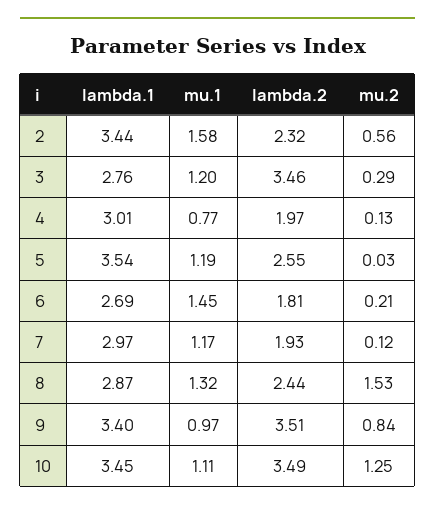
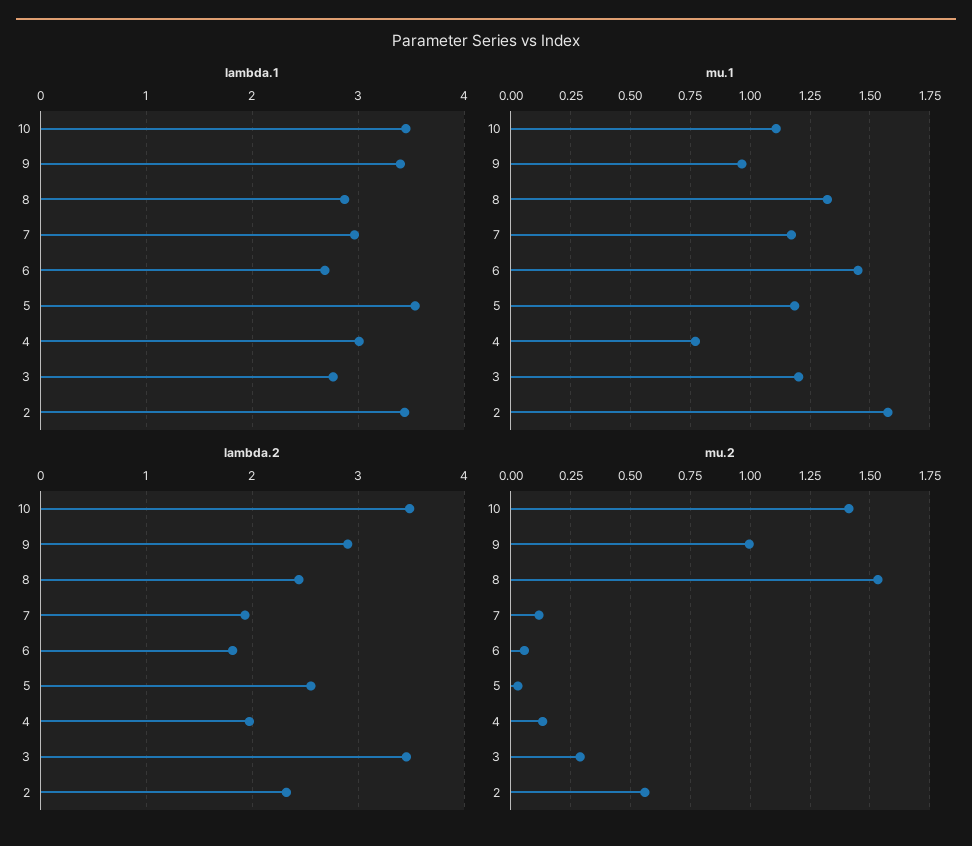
mu.2, 6: 0.21 -> 0.05
lambda.2, 9: 3.51 -> 2.9
mu.2, 9: 0.84 -> 1
mu.2, 10: 1.25 -> 1.4

